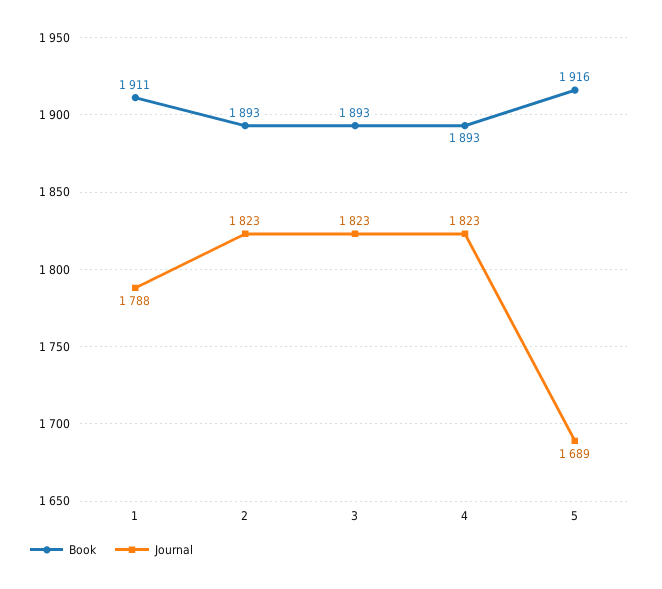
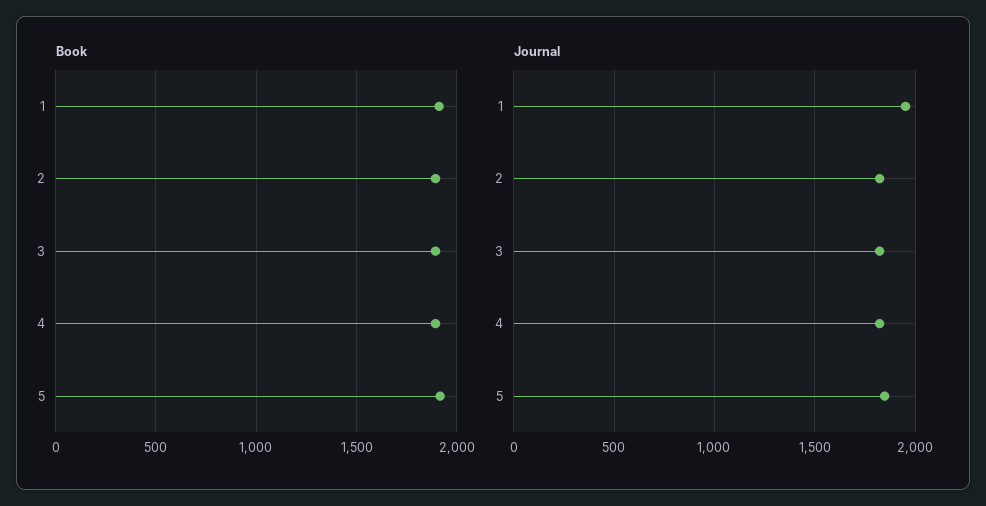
Journal, 1: 1788 -> 1950
Journal, 5: 1689 -> 1850

